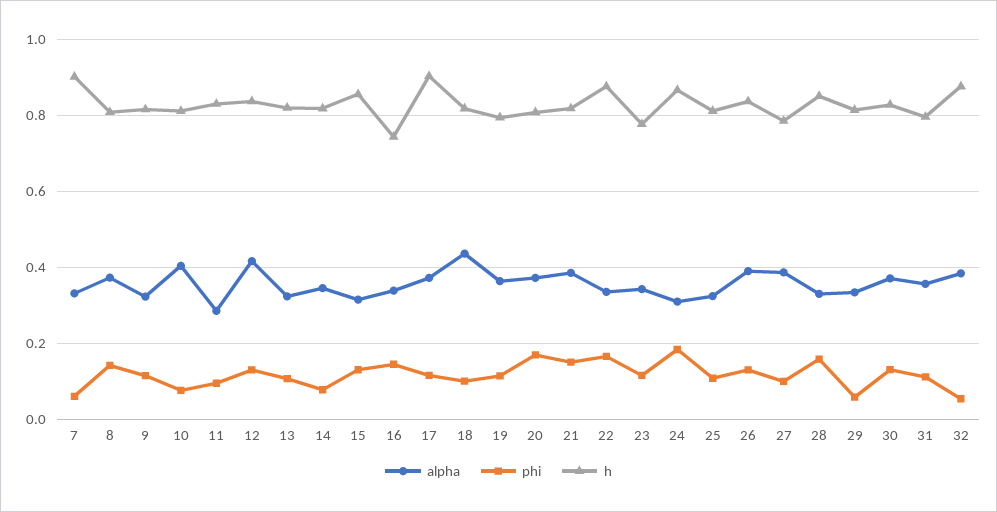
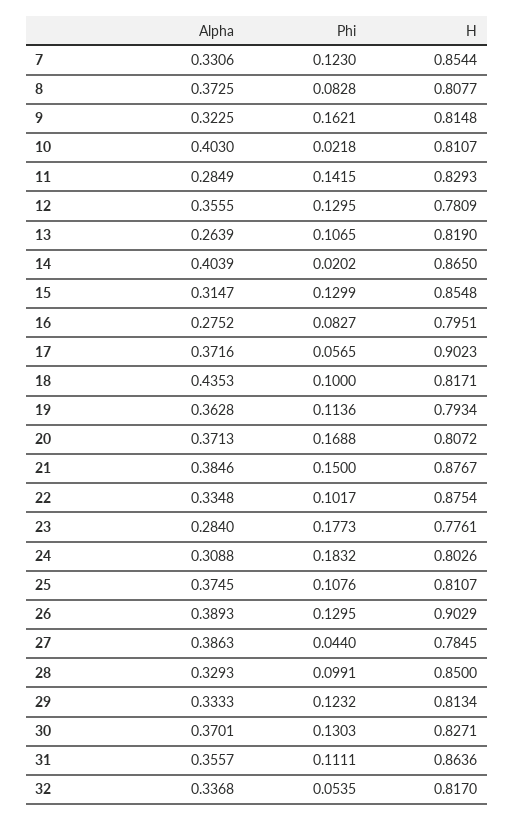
phi, 7: 0.06 -> 0.123
h, 7: 0.9 -> 0.8544
phi, 8: 0.14 -> 0.0828
phi, 9: 0.12 -> 0.1621
phi, 10: 0.08 -> 0.0218
phi, 11: 0.1 -> 0.1415
alpha, 12: 0.42 -> 0.3555
h, 12: 0.84 -> 0.7809
alpha, 13: 0.32 -> 0.2639
alpha, 14: 0.34 -> 0.4039
phi, 14: 0.08 -> 0.0202
h, 14: 0.82 -> 0.865
alpha, 16: 0.34 -> 0.2752
phi, 16: 0.14 -> 0.0827
h, 16: 0.74 -> 0.7951
phi, 17: 0.12 -> 0.0565
h, 21: 0.82 -> 0.8767
phi, 22: 0.16 -> 0.1017
alpha, 23: 0.34 -> 0.284
phi, 23: 0.12 -> 0.1773
h, 24: 0.86 -> 0.8026
alpha, 25: 0.32 -> 0.3745
h, 26: 0.84 -> 0.9029
phi, 27: 0.1 -> 0.044
phi, 28: 0.16 -> 0.0991
phi, 29: 0.06 -> 0.1232
h, 31: 0.8 -> 0.8636
alpha, 32: 0.38 -> 0.3368
h, 32: 0.88 -> 0.817

